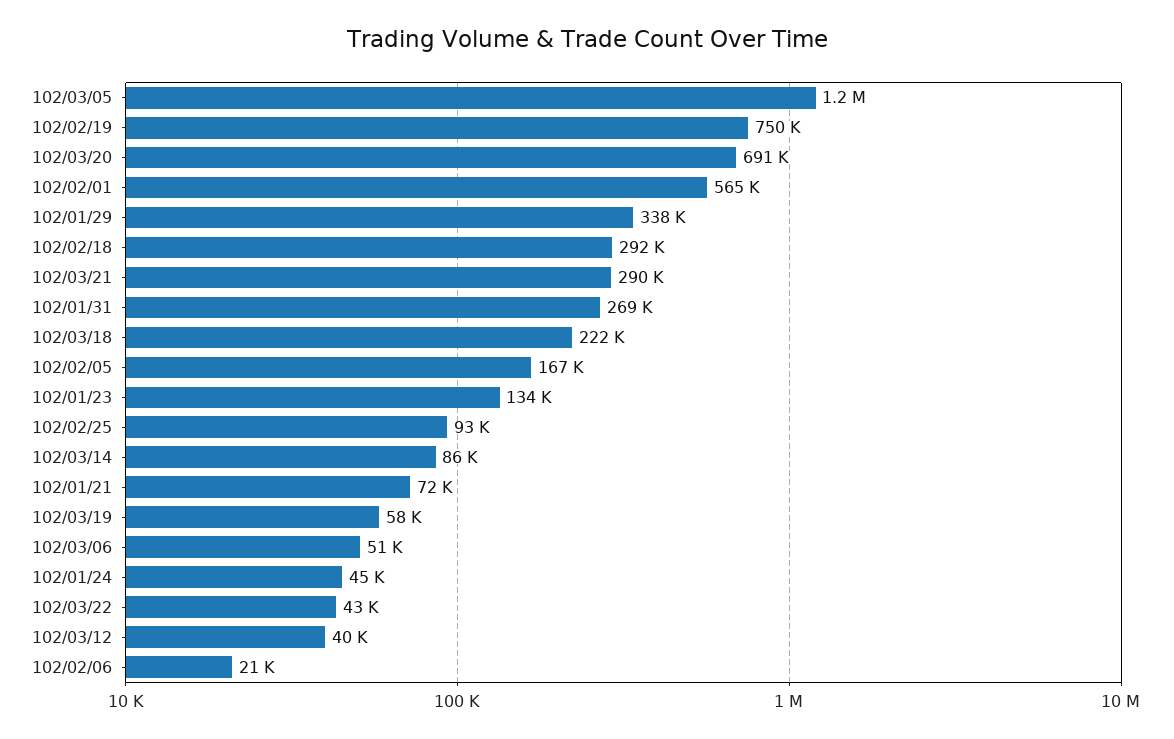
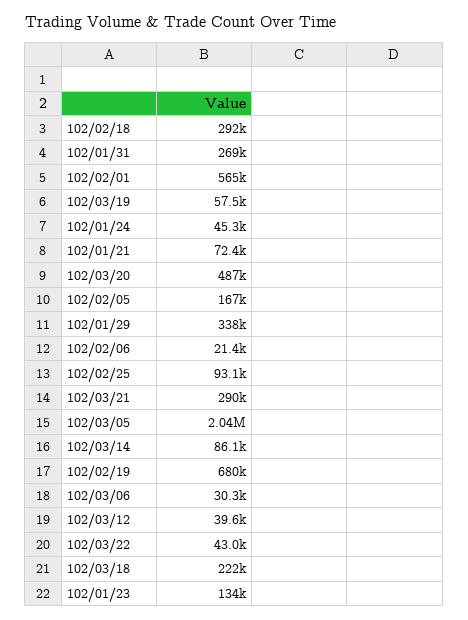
102/03/05: 1200000 -> 2040000
102/02/19: 750000 -> 680000
102/03/20: 691000 -> 487000
102/03/06: 51000 -> 30300

